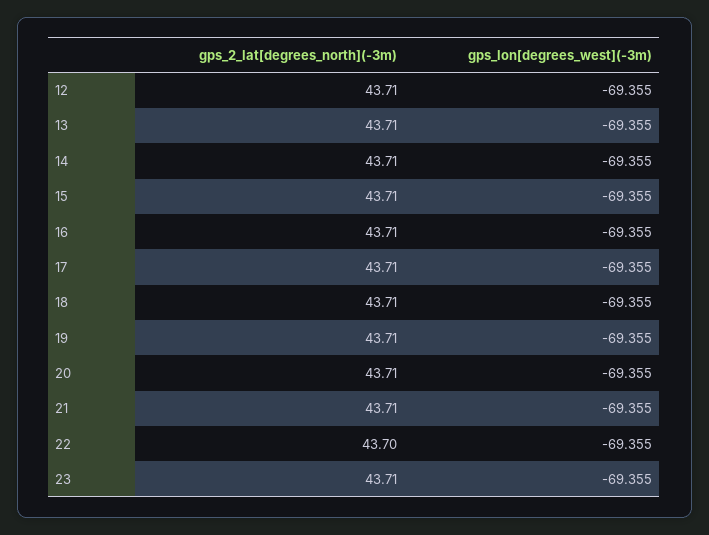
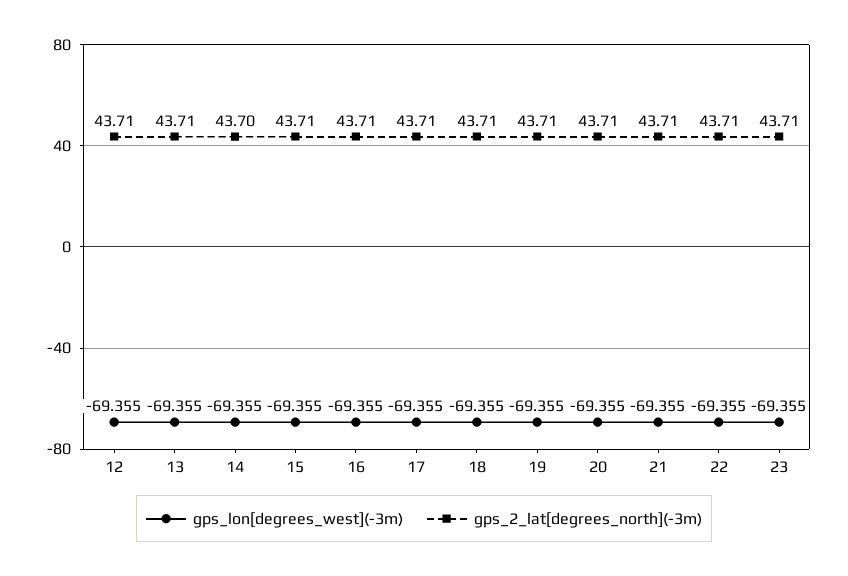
gps_2_lat[degrees_north](-3m), 14: 43.71 -> 43.7
gps_2_lat[degrees_north](-3m), 22: 43.7 -> 43.71

